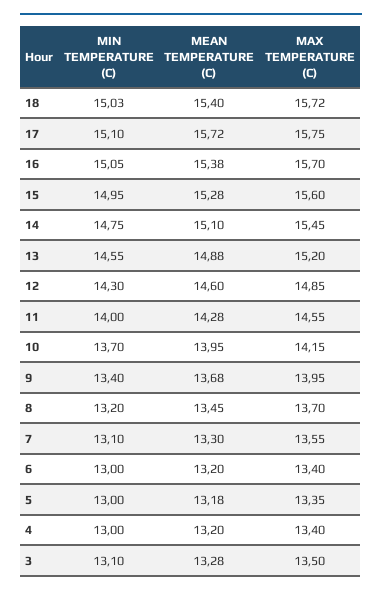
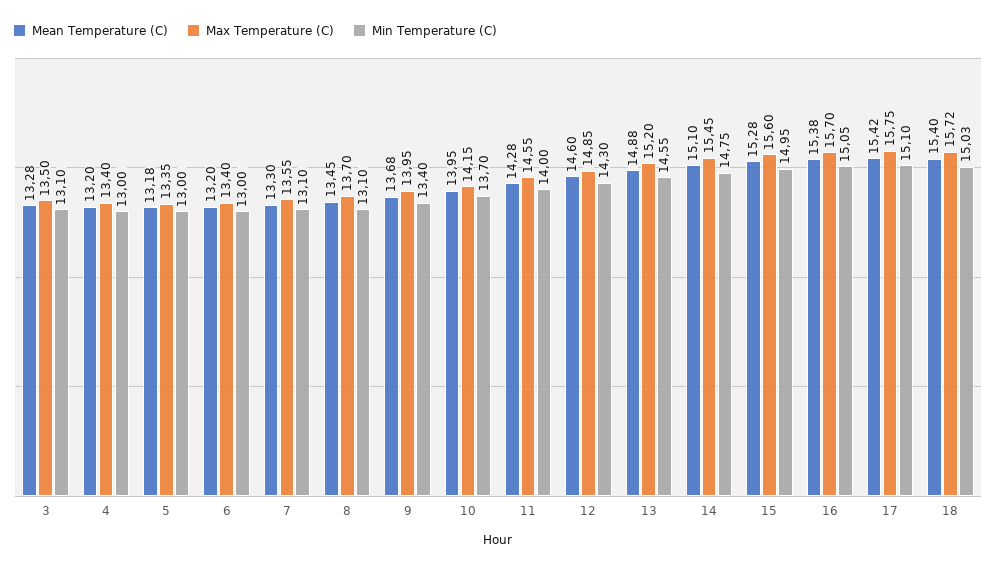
MEAN TEMPERATURE (C), 17: 15.72 -> 15.42
MIN TEMPERATURE (C), 8: 13.2 -> 13.1

